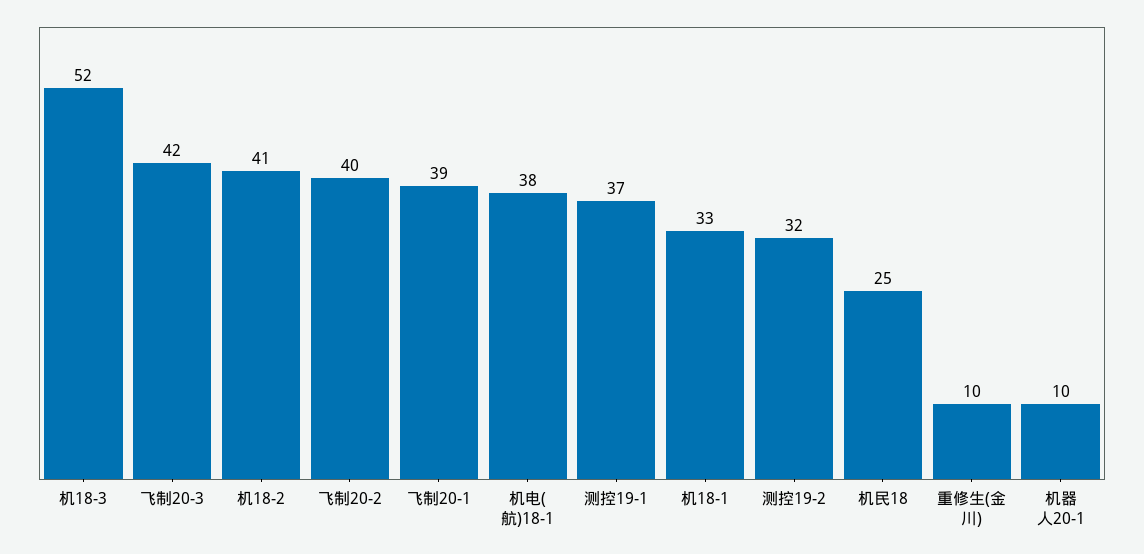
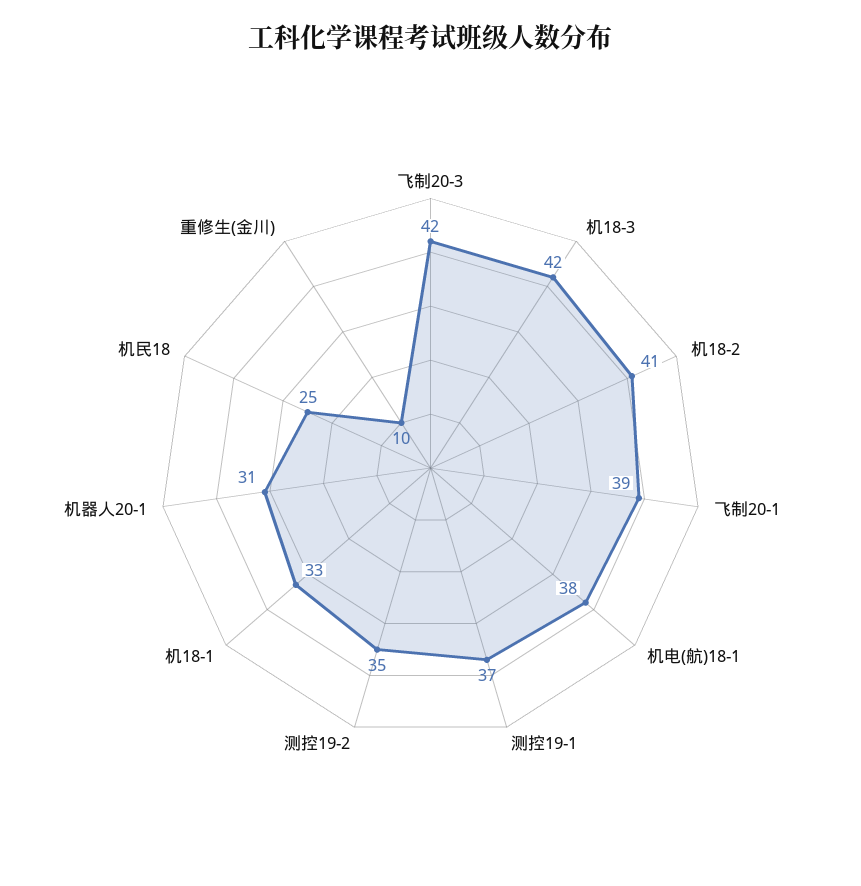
机18-3: 52 -> 42
飞制20-2: 40 -> none
测控19-2: 32 -> 35
机器人20-1: 10 -> 31

